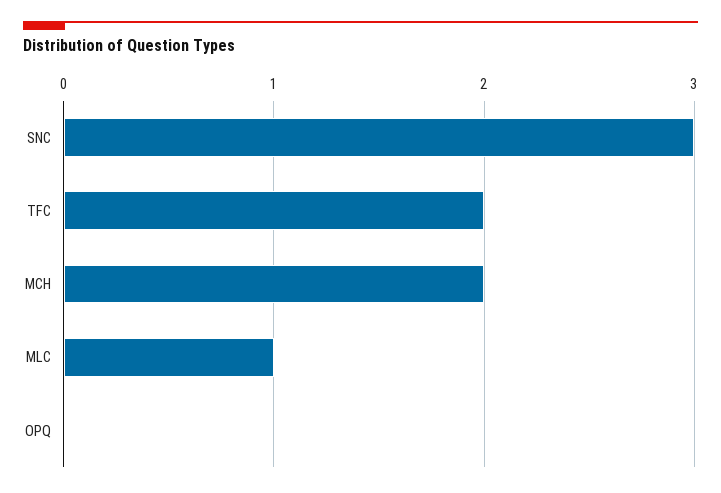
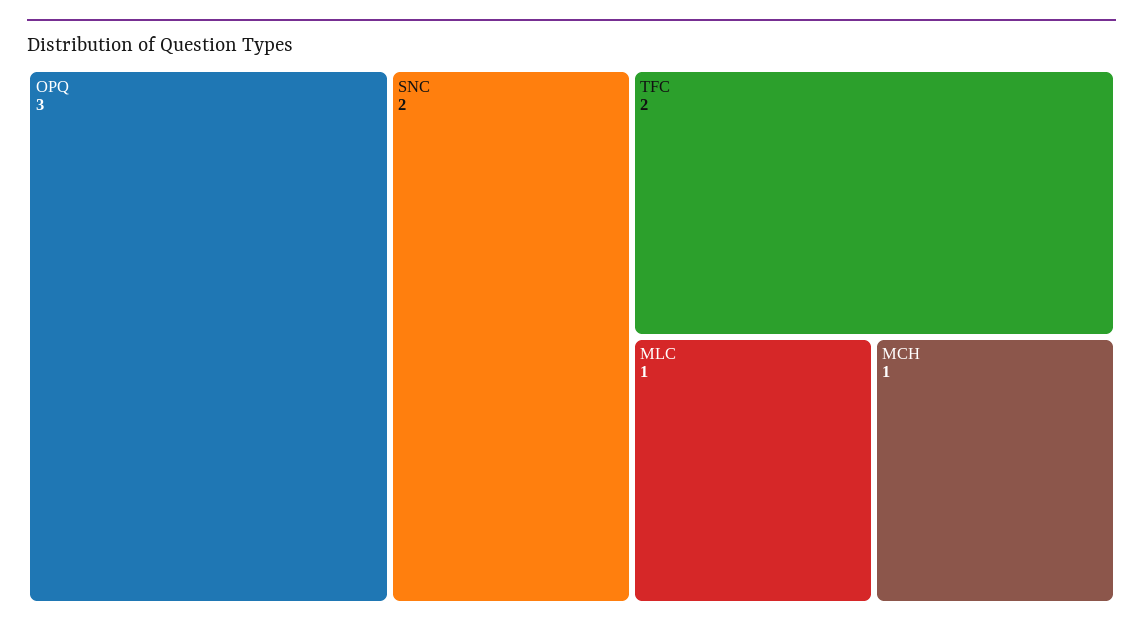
SNC: 3 -> 2
MCH: 2 -> 1
OPQ: 0 -> 3

